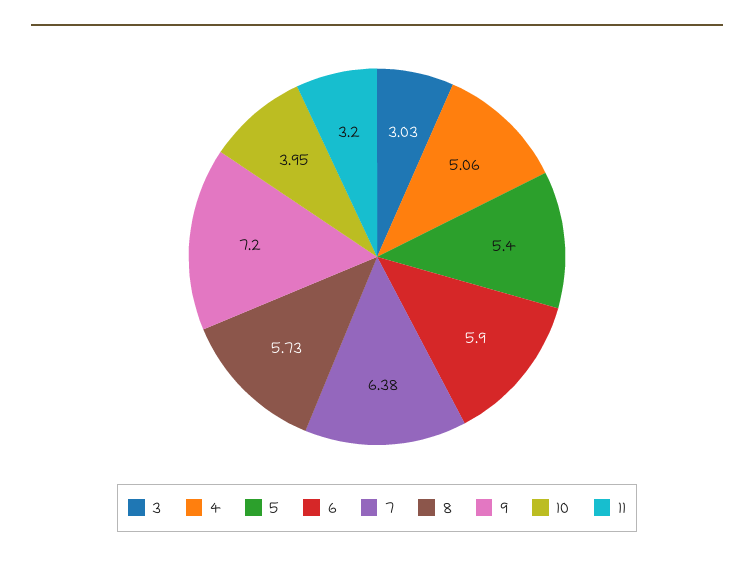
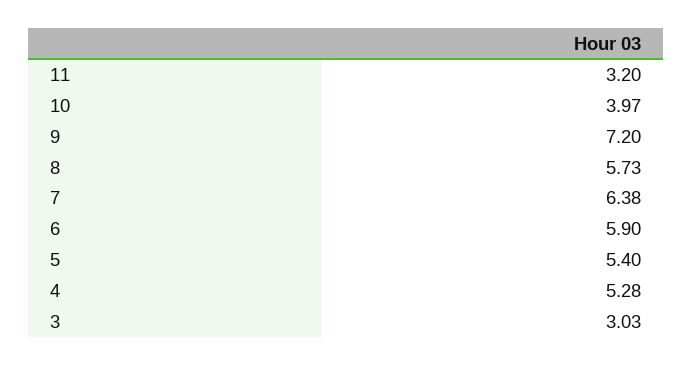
4: 5.06 -> 5.28
10: 3.95 -> 3.97

